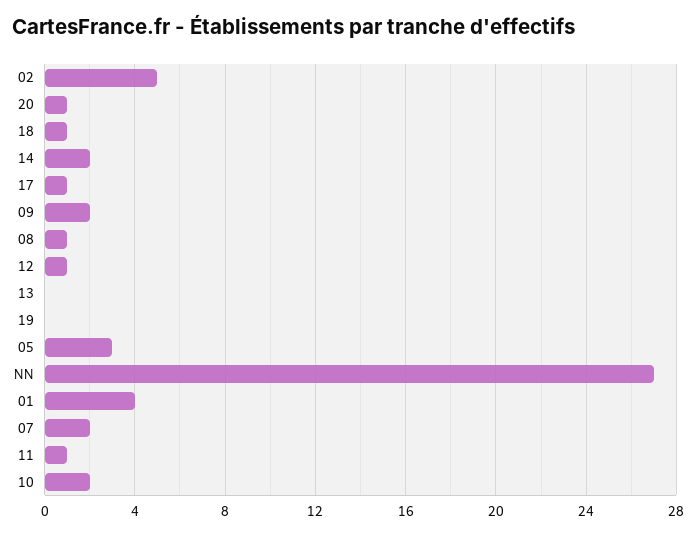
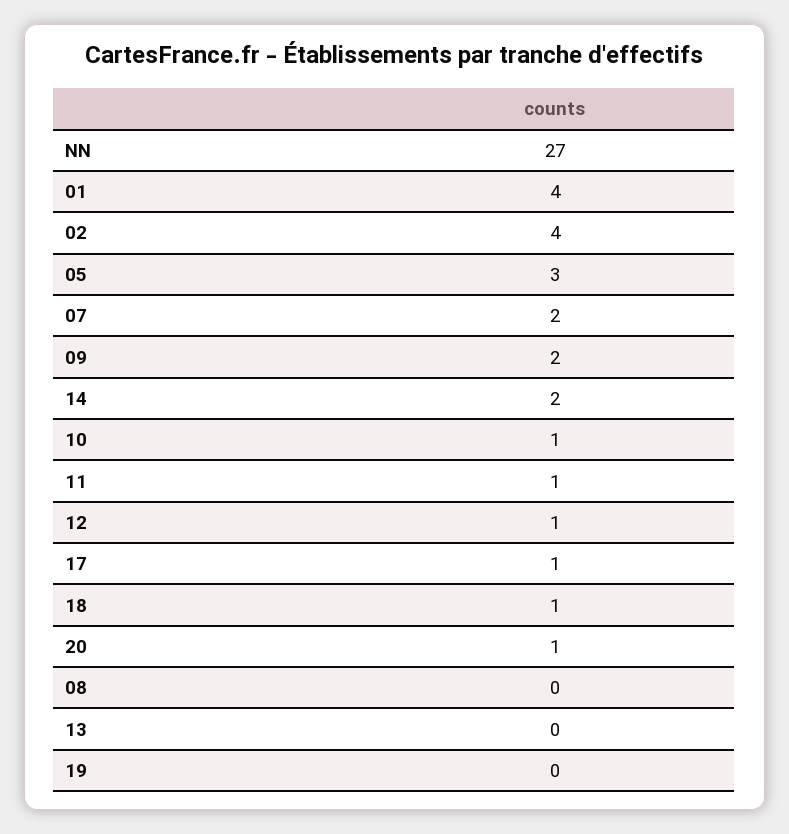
02: 5 -> 4
08: 1 -> 0
10: 2 -> 1

